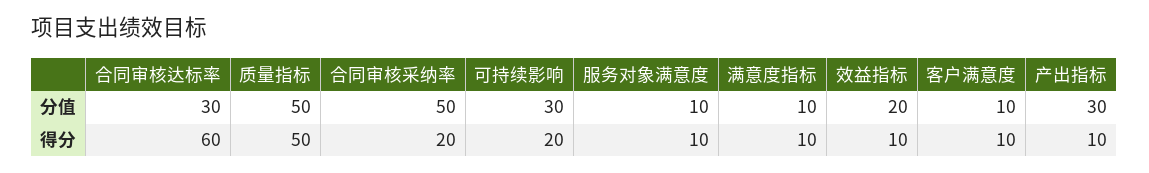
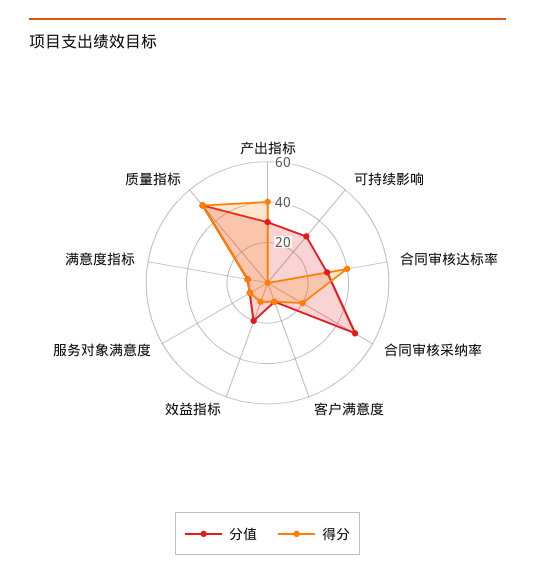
得分, 合同审核达标率: 60 -> 40
得分, 可持续影响: 20 -> 0
得分, 产出指标: 10 -> 40

